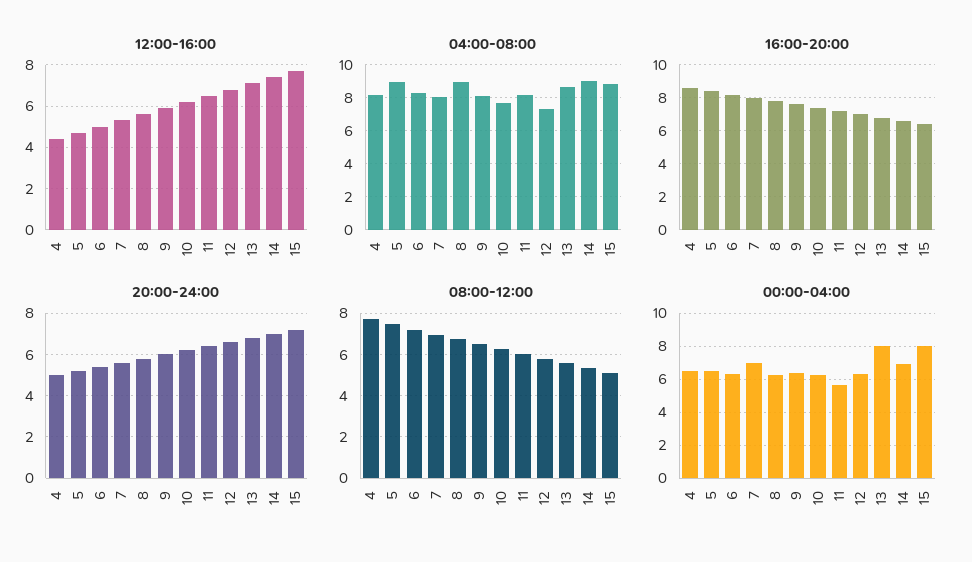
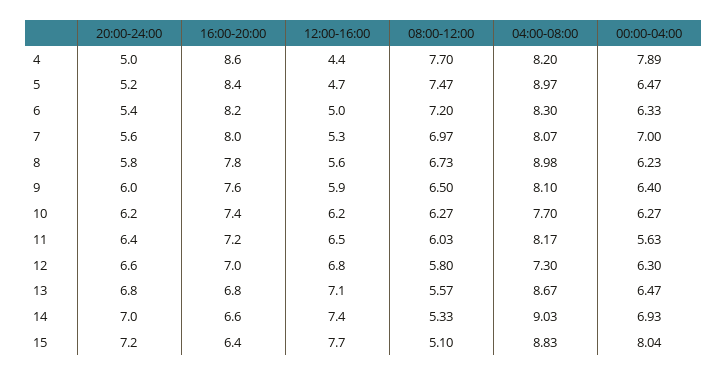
00:00-04:00, 4: 6.5 -> 7.89
00:00-04:00, 13: 8 -> 6.47

